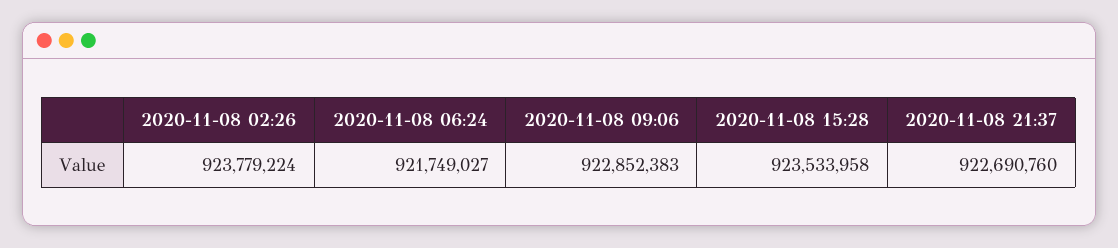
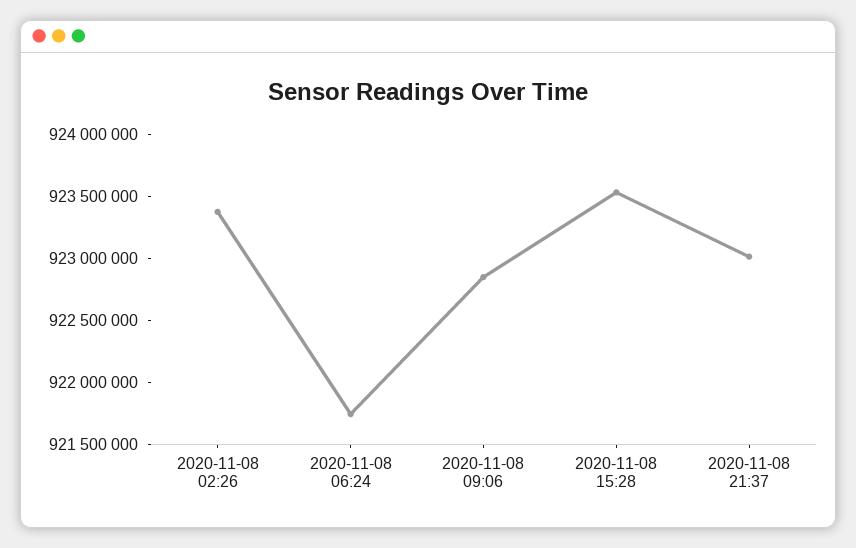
2020-11-08 02:26: 923779224 -> 923400000
2020-11-08 21:37: 922690760 -> 923000000

